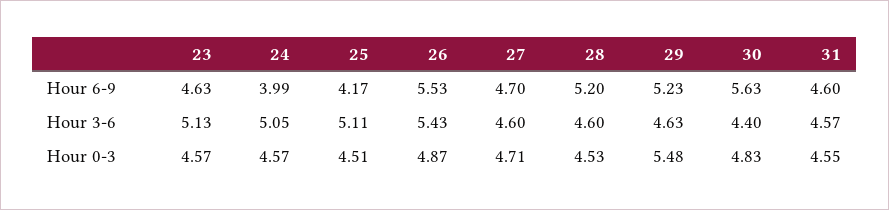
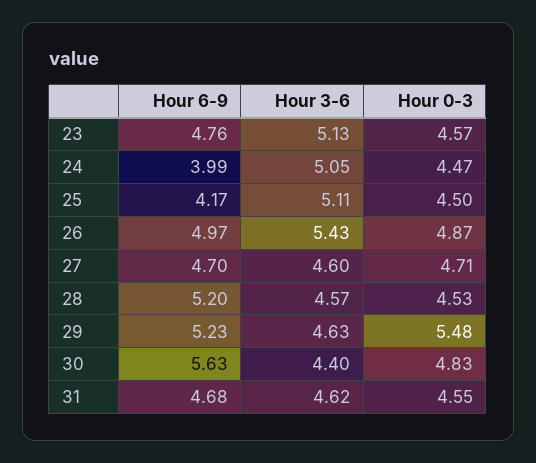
23, Hour 6-9: 4.63 -> 4.76
26, Hour 6-9: 5.53 -> 4.97
31, Hour 6-9: 4.6 -> 4.68
28, Hour 3-6: 4.6 -> 4.57
31, Hour 3-6: 4.57 -> 4.62
24, Hour 0-3: 4.57 -> 4.47
25, Hour 0-3: 4.51 -> 4.5

